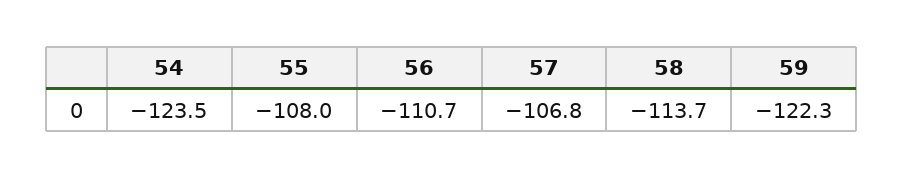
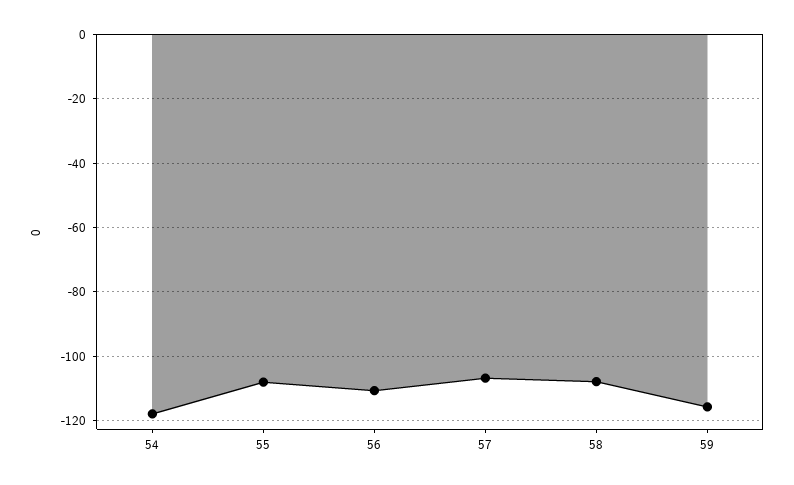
54: -123.5 -> -118
58: -113.7 -> -108
59: -122.3 -> -116

